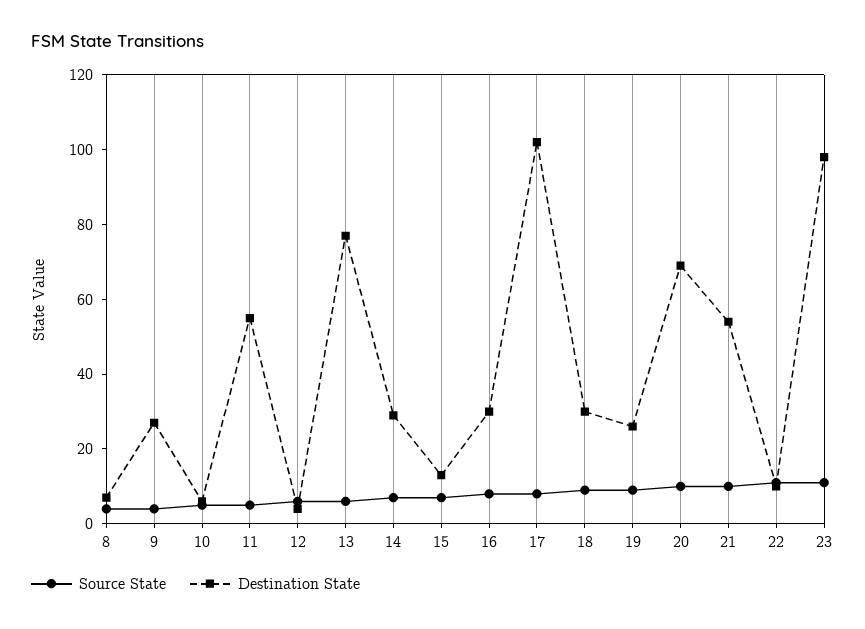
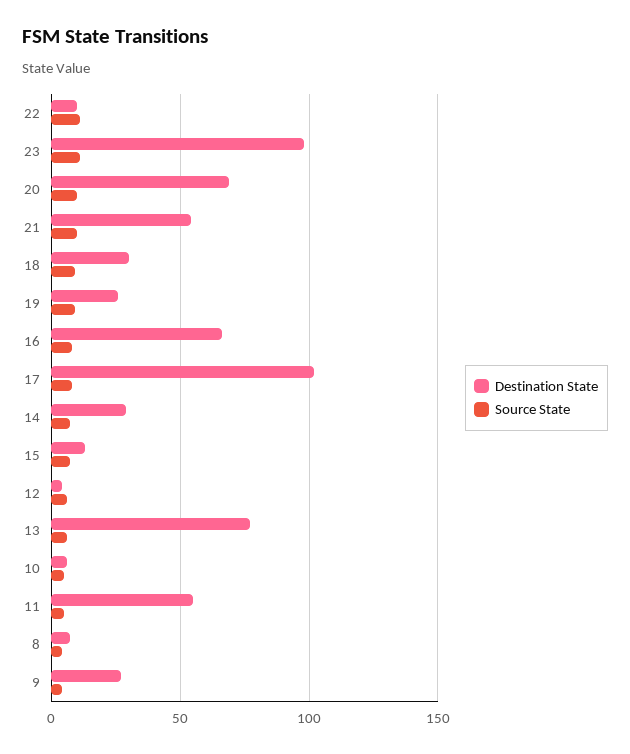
Destination State, 16: 30 -> 65

